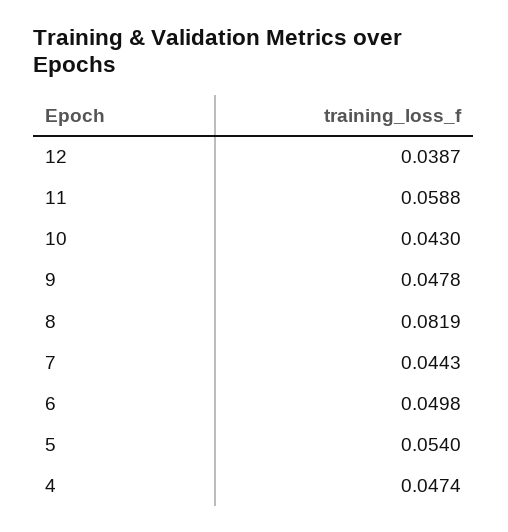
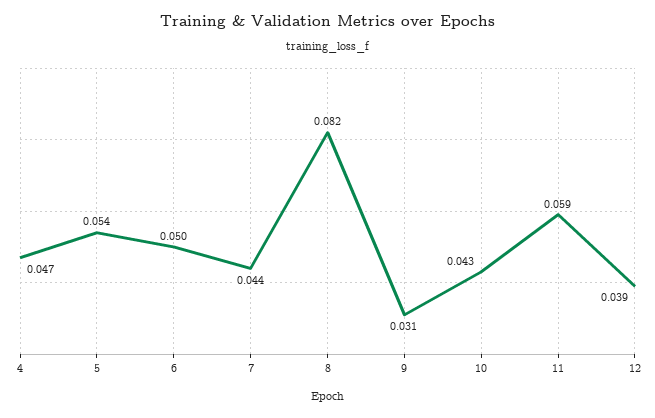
9: 0.0478 -> 0.031

